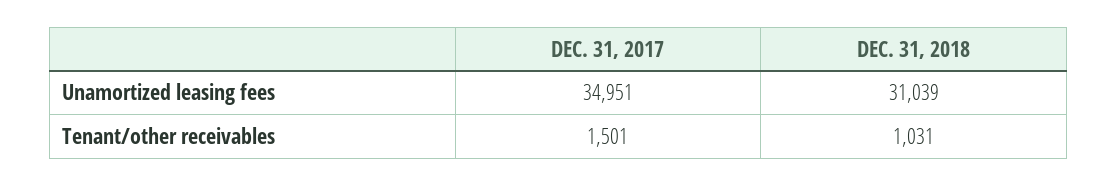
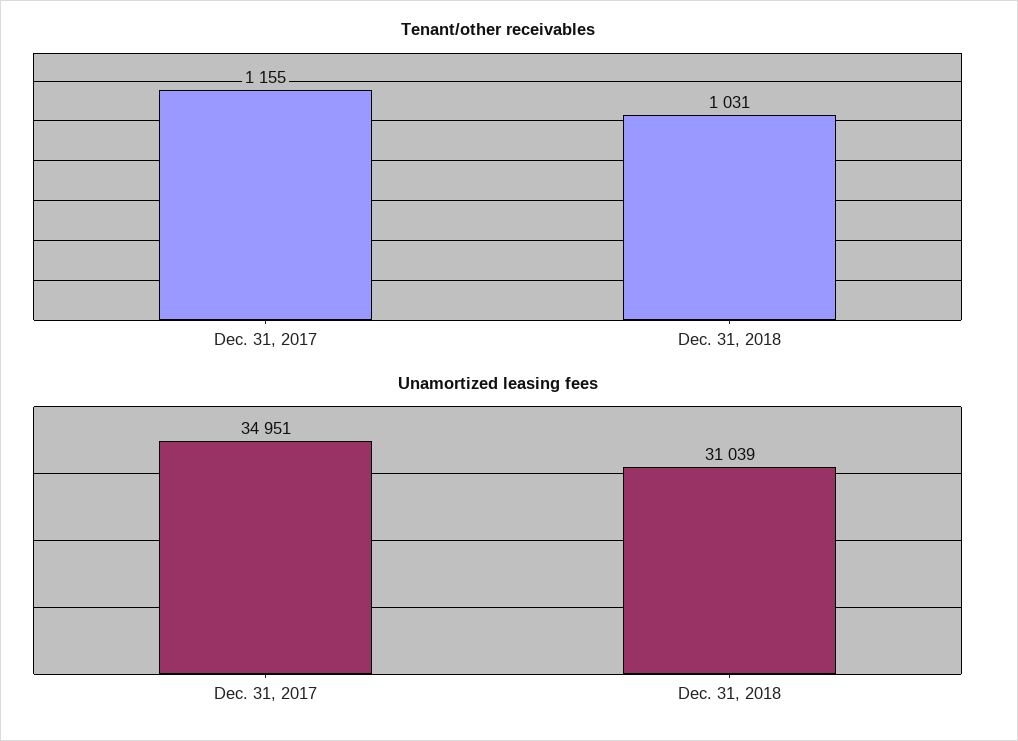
Tenant/other receivables, DEC. 31, 2017: 1501 -> 1155

